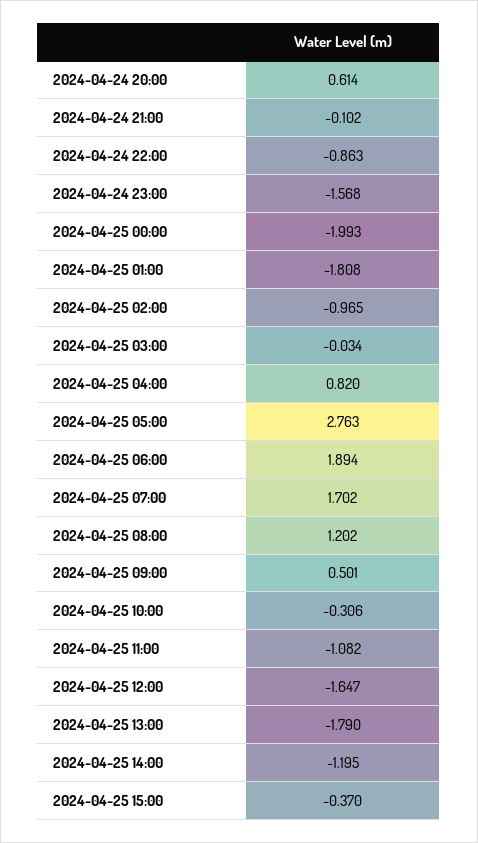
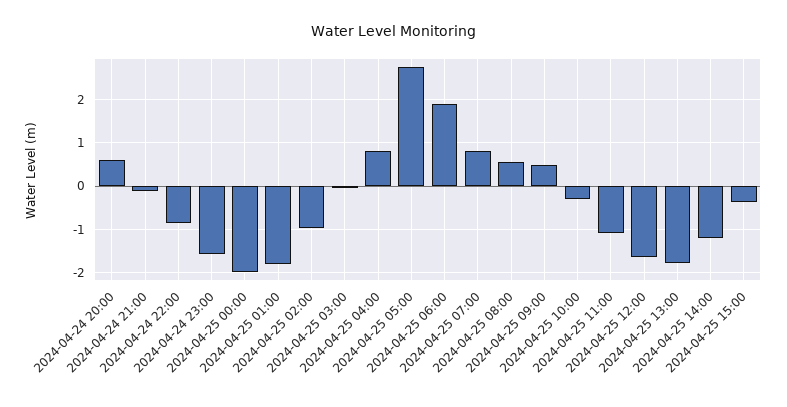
2024-04-25 07:00: 1.702 -> 0.8
2024-04-25 08:00: 1.202 -> 0.6

